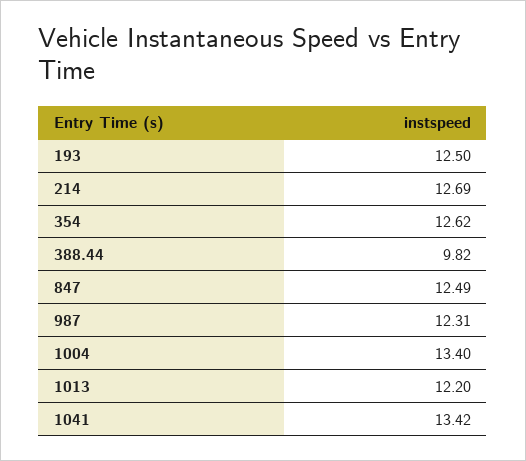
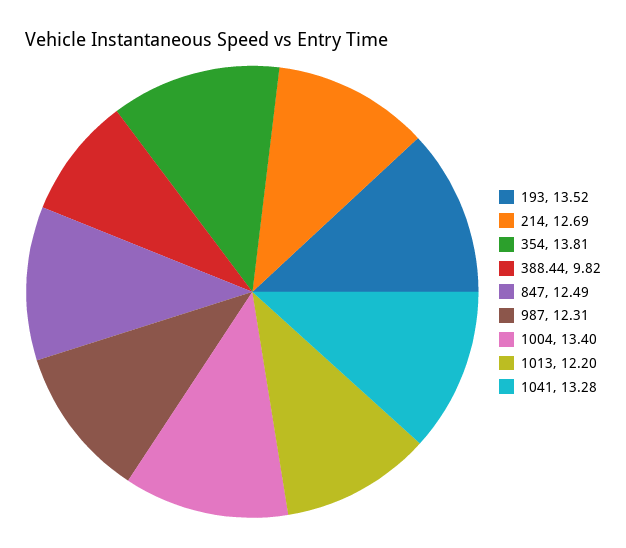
193: 12.5 -> 13.52
354: 12.62 -> 13.81
1041: 13.42 -> 13.28

